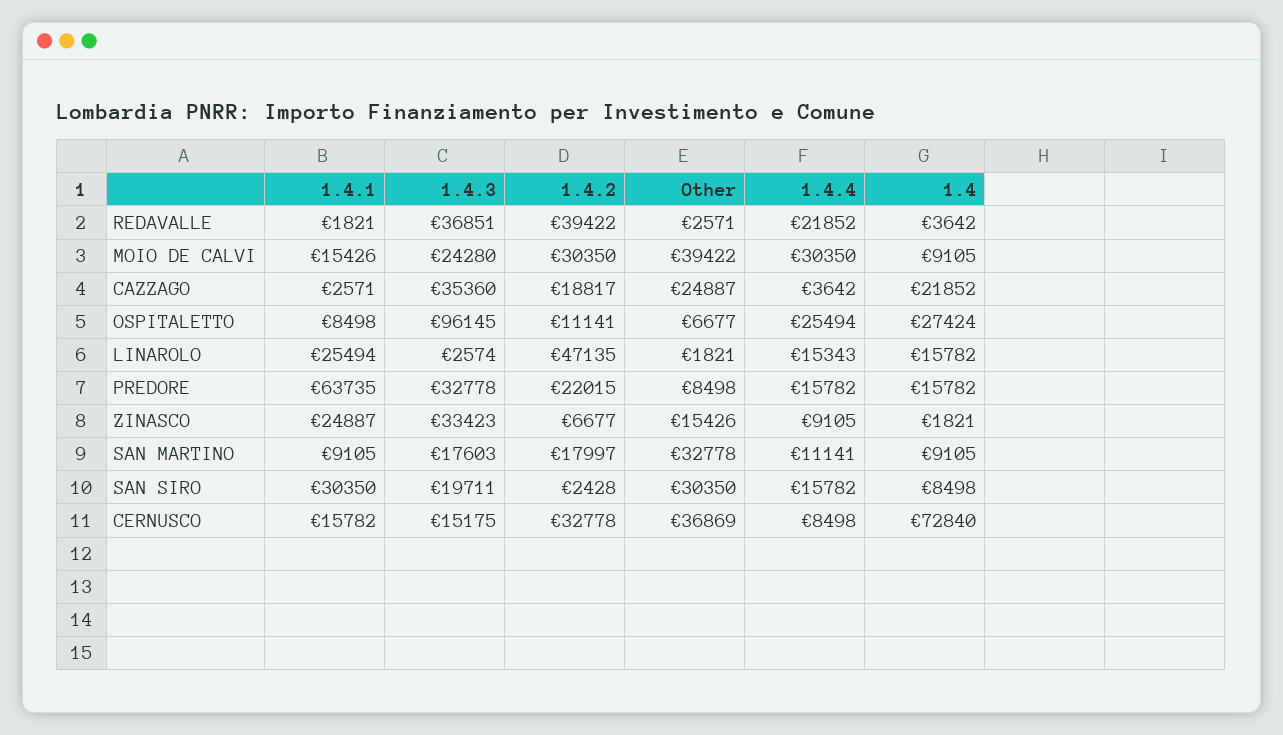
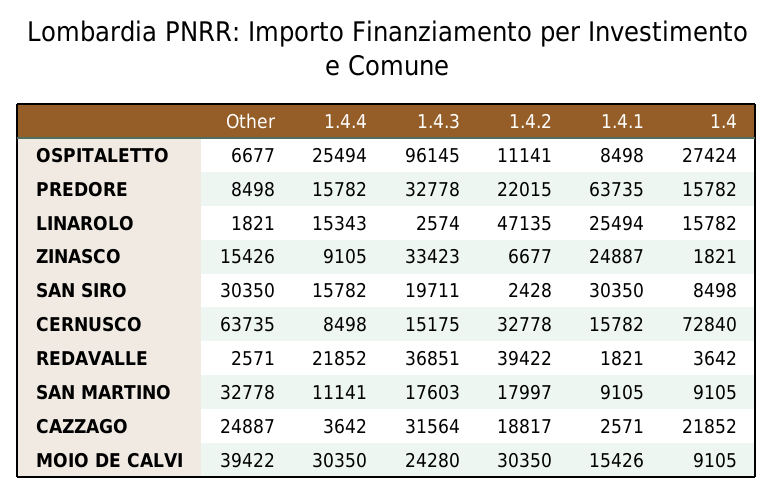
1.4.3, CAZZAGO: 35360 -> 31564
Other, CERNUSCO: 36869 -> 63735

